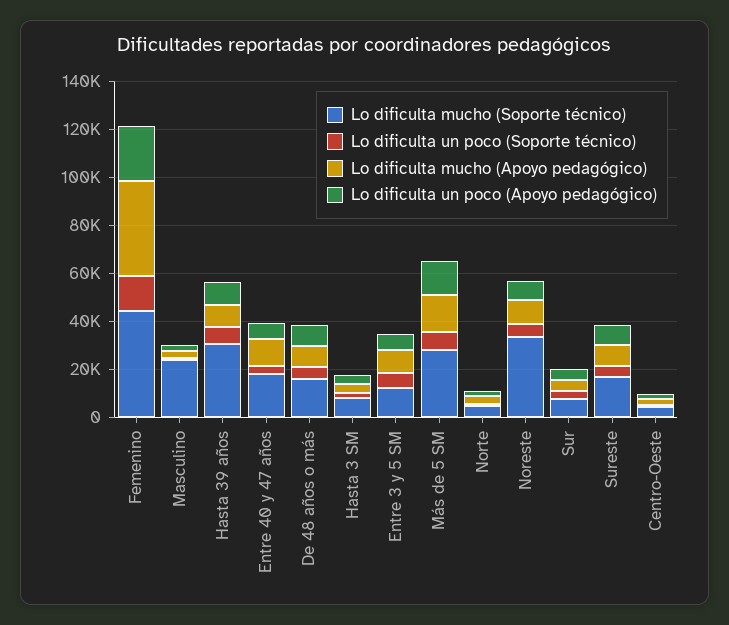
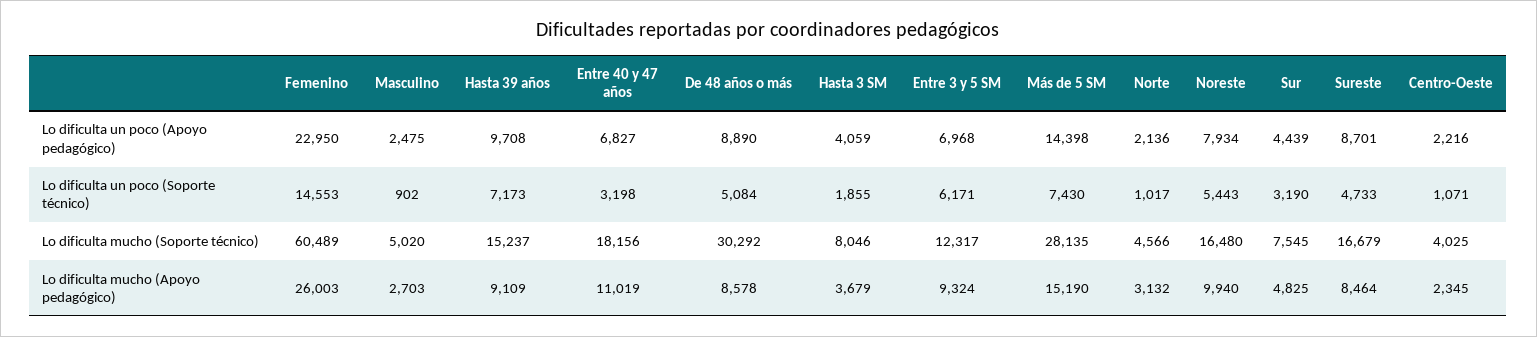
Lo dificulta mucho (Soporte técnico), Femenino: 45000 -> 60489
Lo dificulta mucho (Apoyo pedagógico), Femenino: 40000 -> 26003
Lo dificulta mucho (Soporte técnico), Masculino: 25000 -> 5020
Lo dificulta mucho (Soporte técnico), Hasta 39 años: 30000 -> 15237
Lo dificulta mucho (Soporte técnico), De 48 años o más: 15000 -> 30292
Lo dificulta mucho (Soporte técnico), Noreste: 35000 -> 16480

